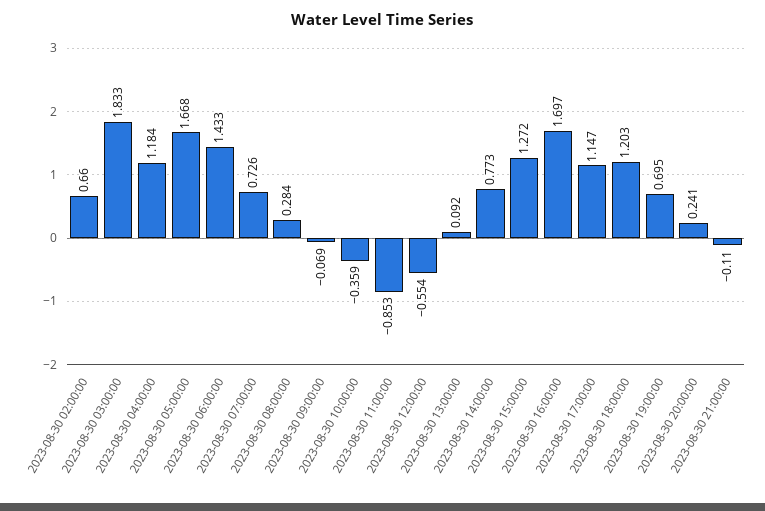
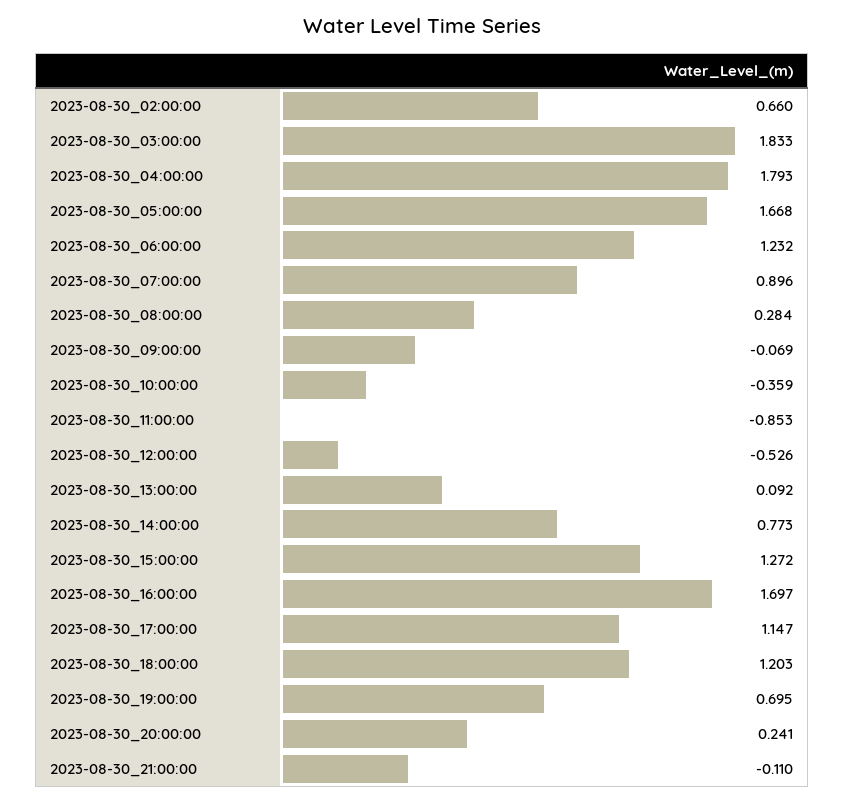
2023-08-30 04:00:00: 1.184 -> 1.793
2023-08-30 06:00:00: 1.433 -> 1.232
2023-08-30 07:00:00: 0.726 -> 0.896
2023-08-30 12:00:00: -0.554 -> -0.526

